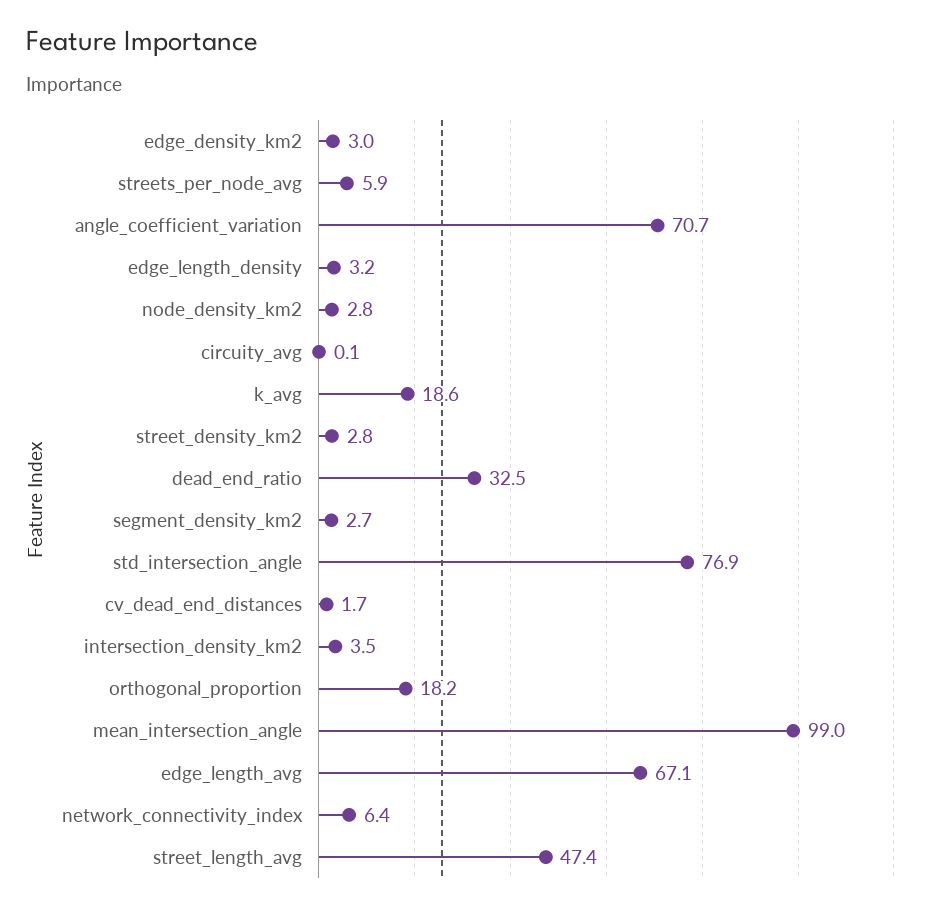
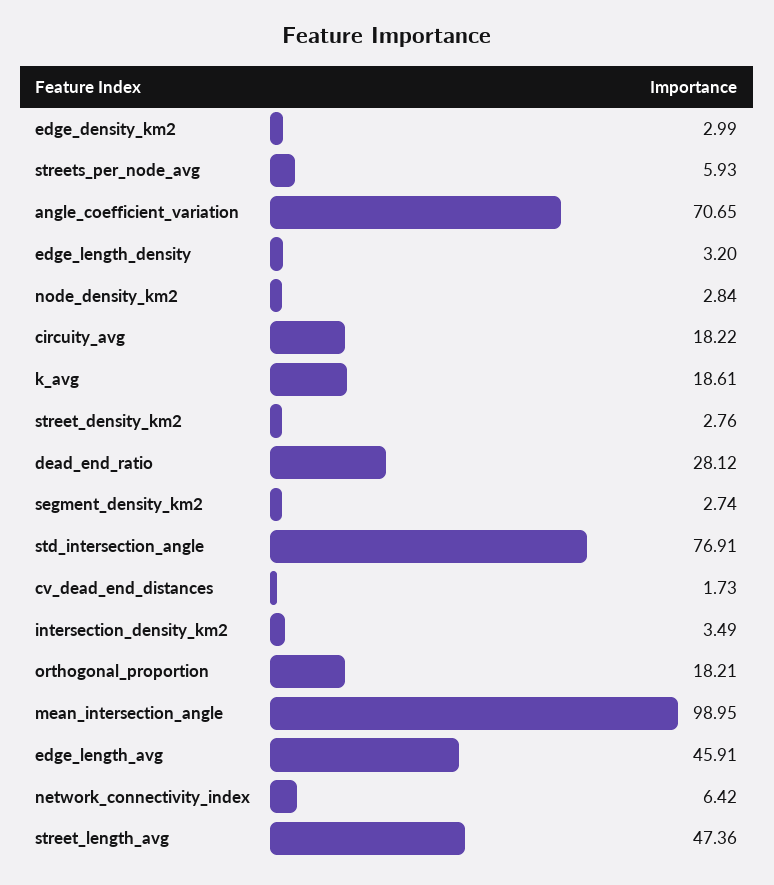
circuity_avg: 0.1 -> 18.22
dead_end_ratio: 32.5 -> 28.12
edge_length_avg: 67.1 -> 45.91

